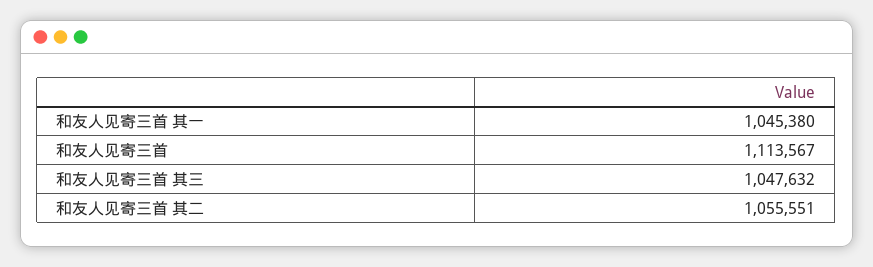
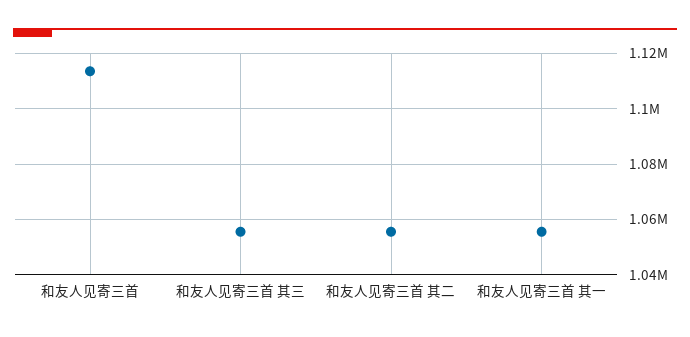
和友人见寄三首 其一: 1045380 -> 1055000
和友人见寄三首 其三: 1047632 -> 1055000

